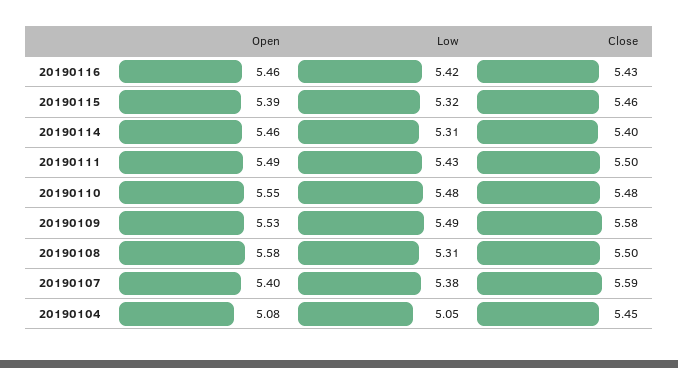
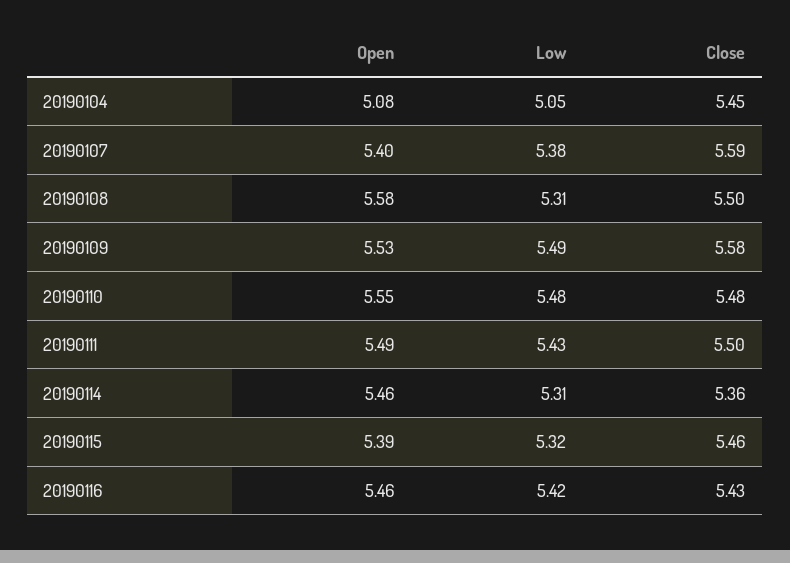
Close, 20190114: 5.4 -> 5.36

